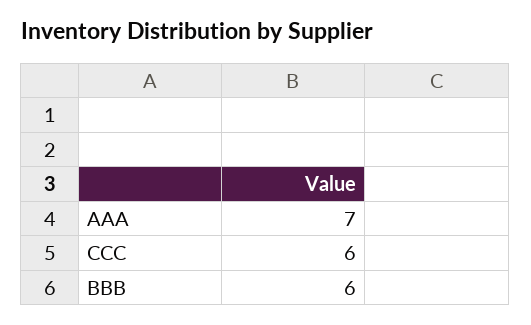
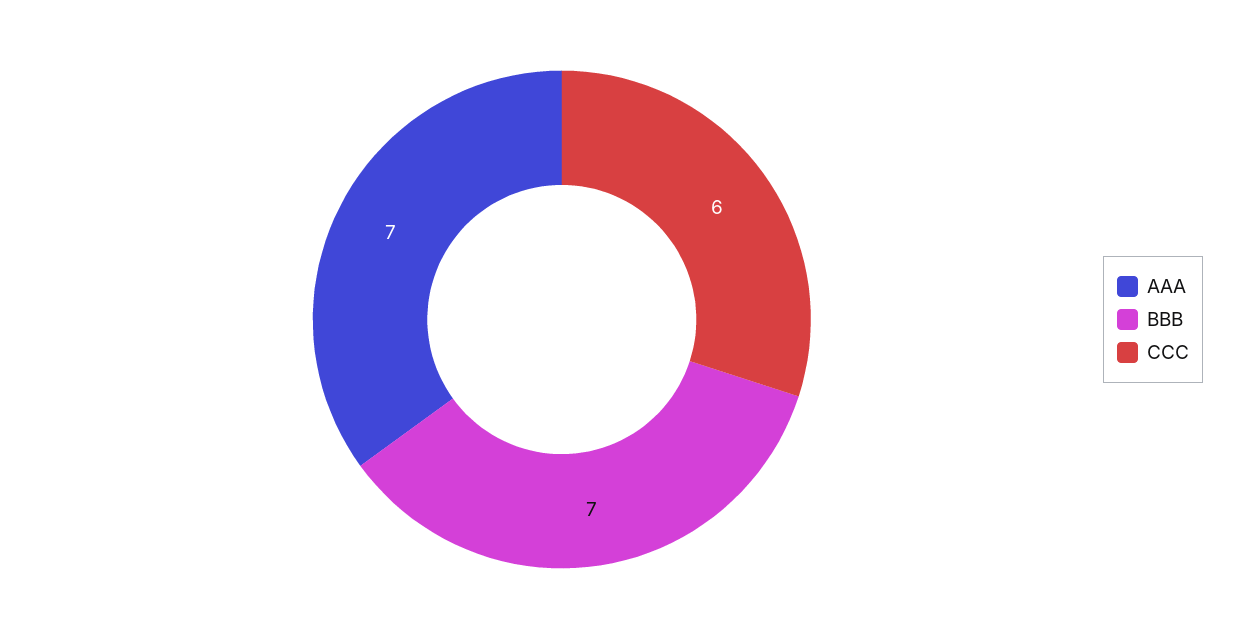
BBB: 6 -> 7

